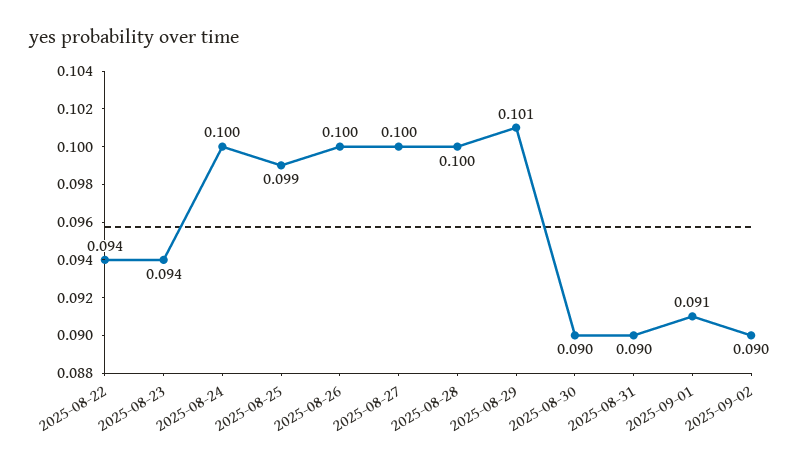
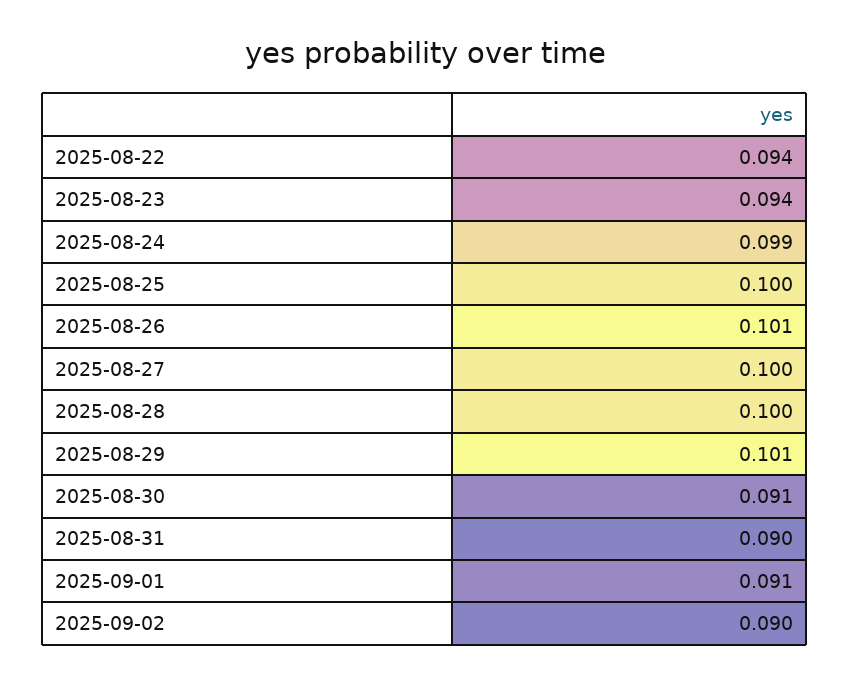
2025-08-24: 0.1 -> 0.099
2025-08-25: 0.099 -> 0.1
2025-08-26: 0.1 -> 0.101
2025-08-30: 0.09 -> 0.091

